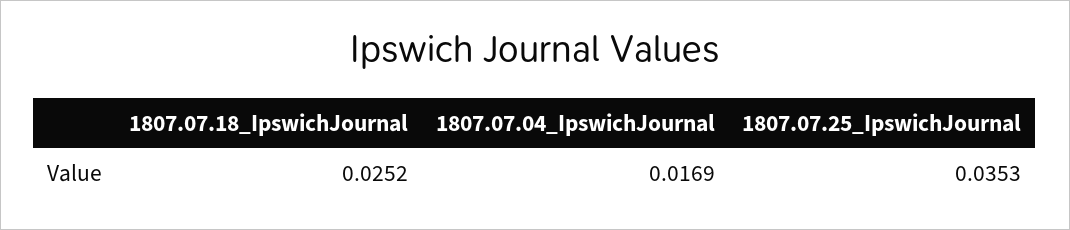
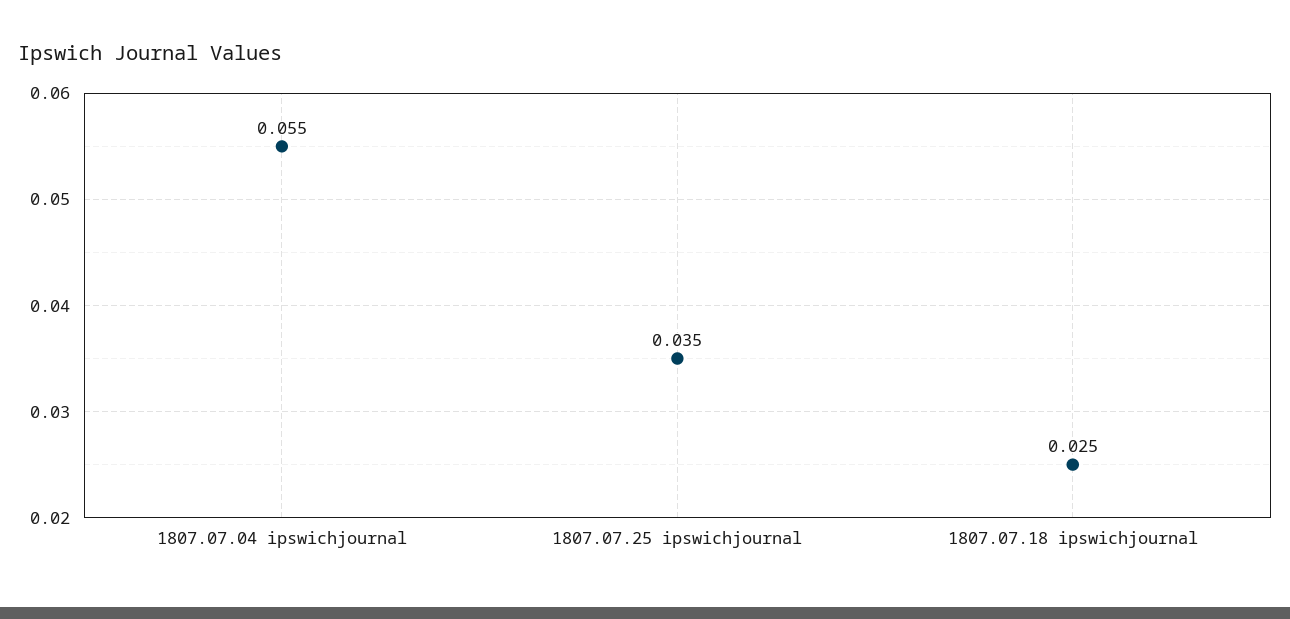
1807.07.04_IpswichJournal: 0.0169 -> 0.055

